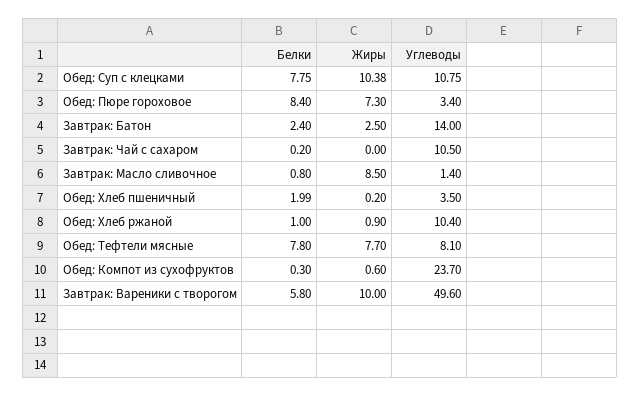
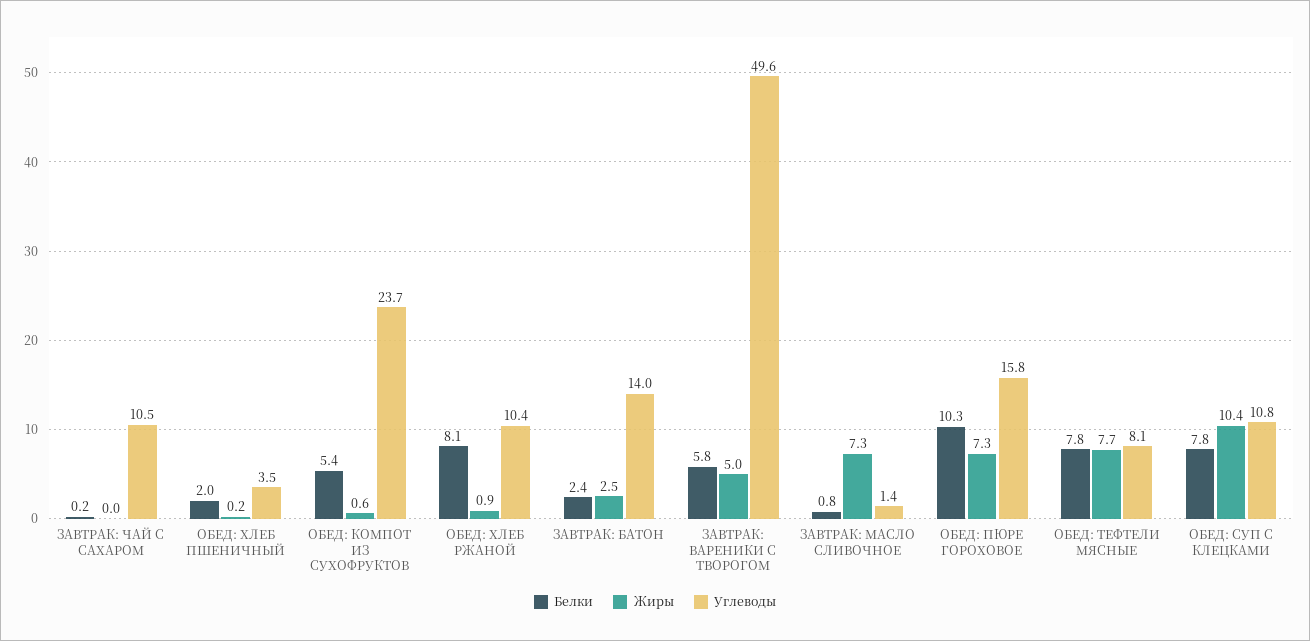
Белки, Обед: Пюре гороховое: 8.4 -> 10.3
Углеводы, Обед: Пюре гороховое: 3.4 -> 15.8
Жиры, Завтрак: Масло сливочное: 8.5 -> 7.3
Белки, Обед: Хлеб ржаной: 1 -> 8.1
Белки, Обед: Компот из сухофруктов: 0.3 -> 5.4
Жиры, Завтрак: Вареники с творогом: 10 -> 5

